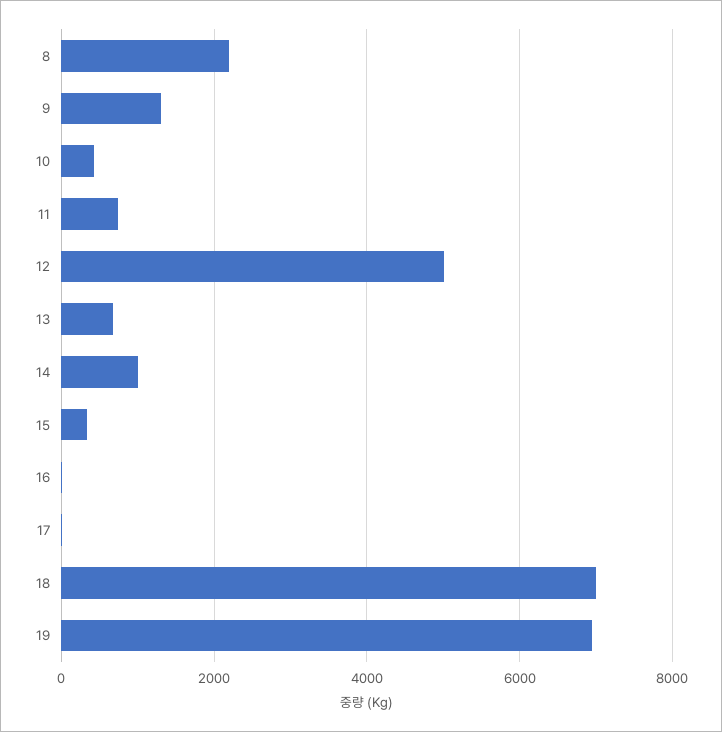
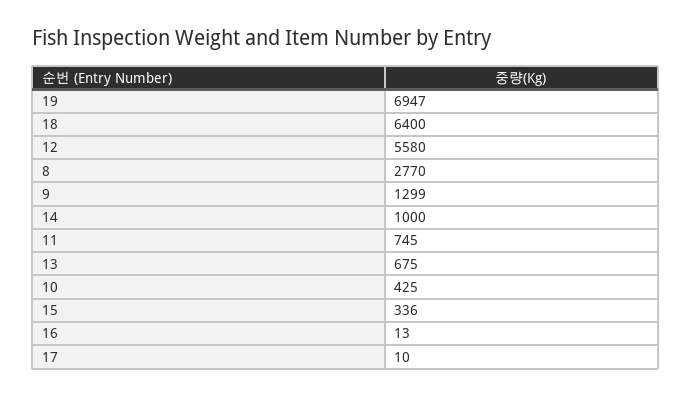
8: 2200 -> 2770
12: 5000 -> 5580
18: 7000 -> 6400

